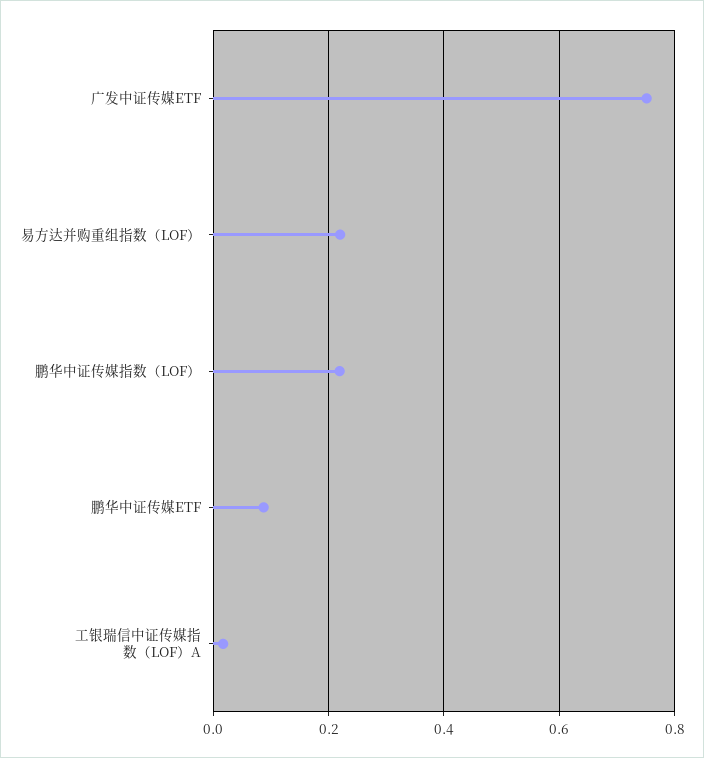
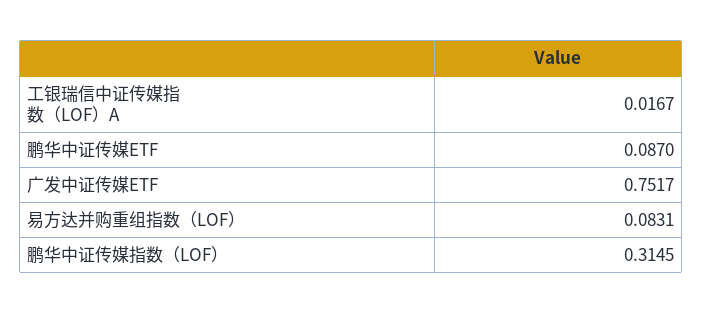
易方达并购重组指数（LOF）: 0.22 -> 0.0831
鹏华中证传媒指数（LOF）: 0.22 -> 0.3145

